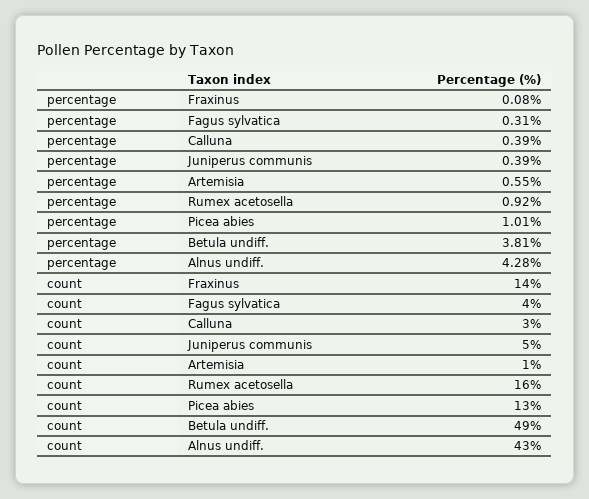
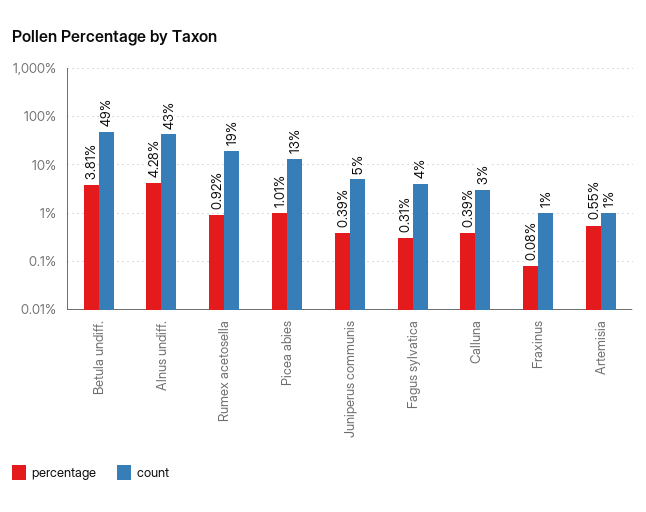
count, Fraxinus: 14 -> 1
count, Rumex acetosella: 16 -> 19

